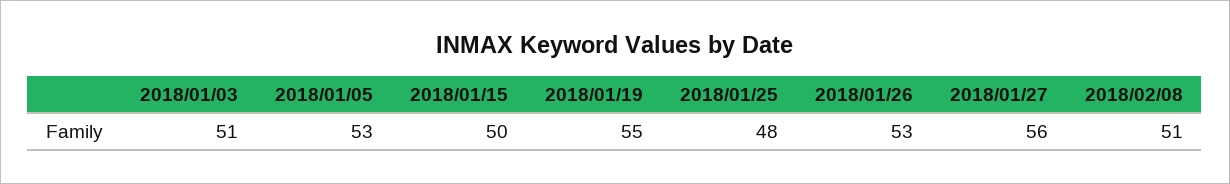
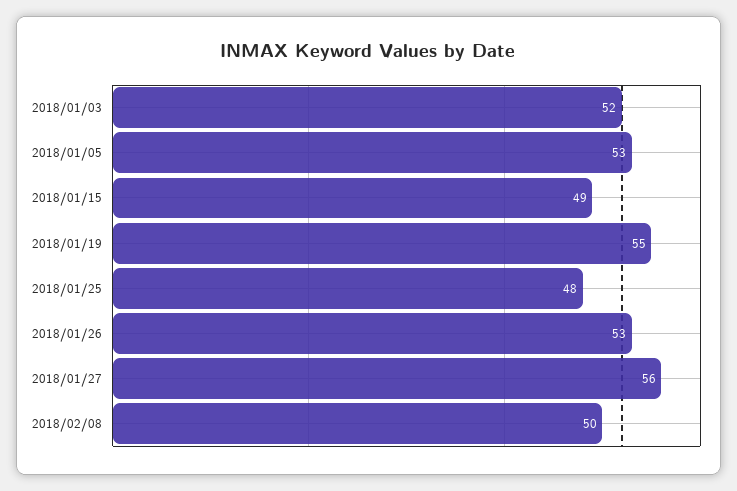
2018/01/03: 51 -> 52
2018/01/15: 50 -> 49
2018/02/08: 51 -> 50

